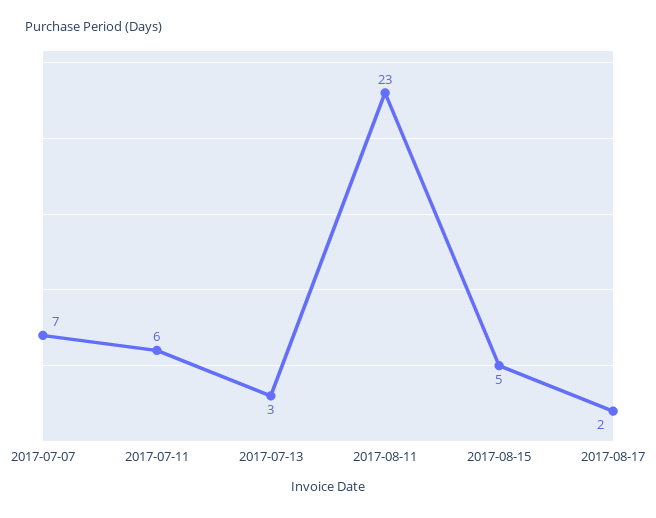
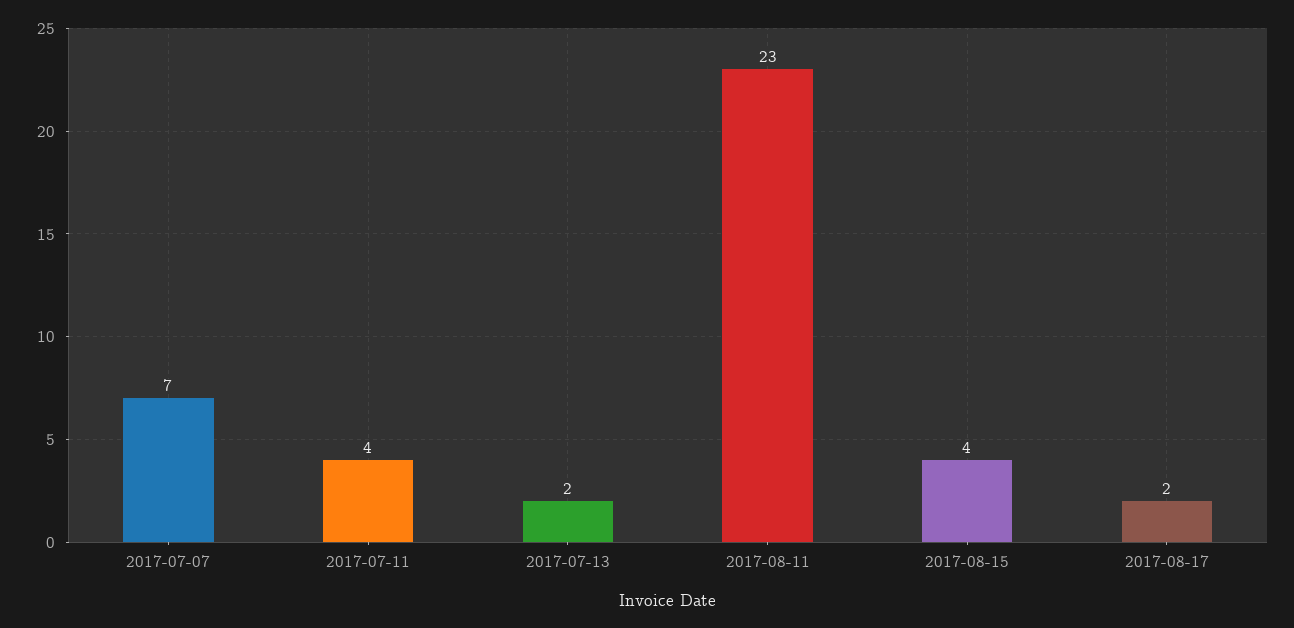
2017-07-11: 6 -> 4
2017-07-13: 3 -> 2
2017-08-15: 5 -> 4

